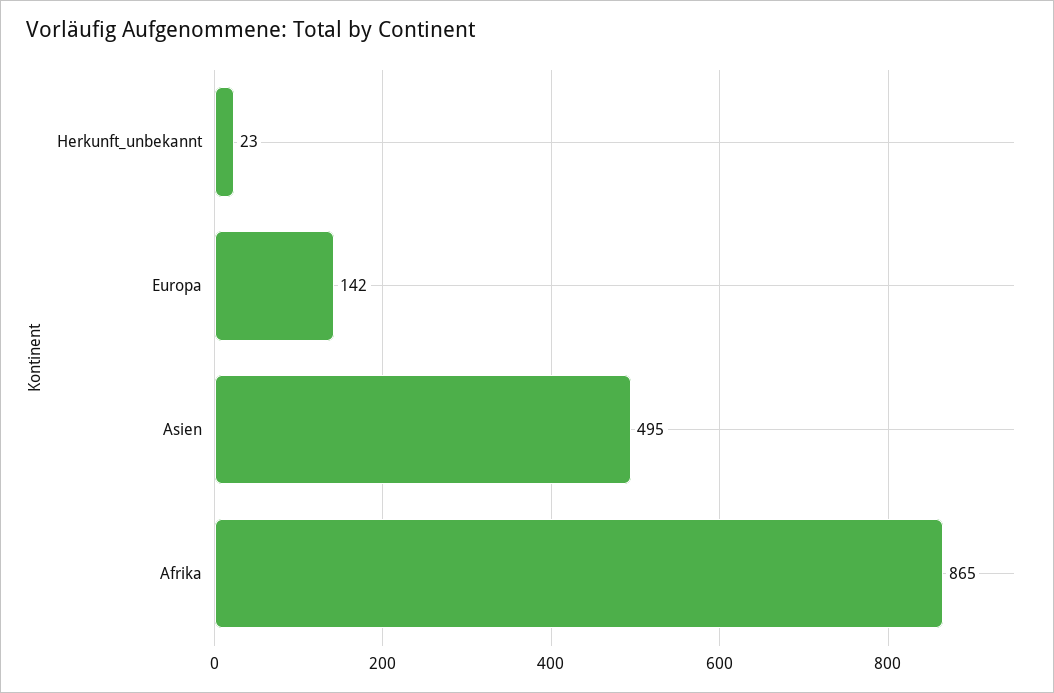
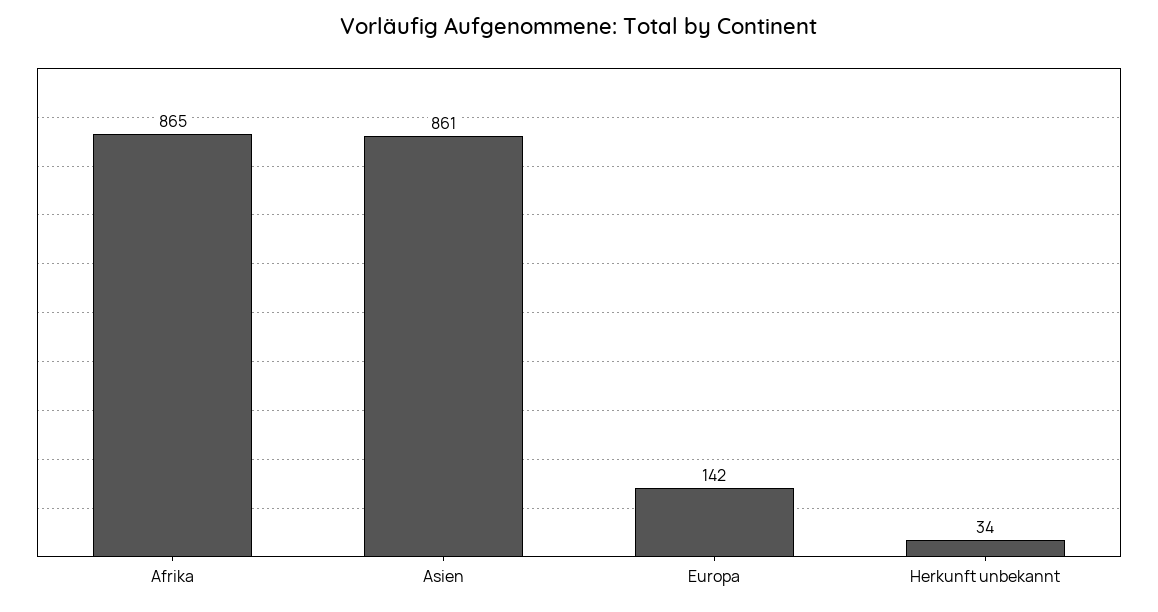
Herkunft_unbekannt: 23 -> 34
Asien: 495 -> 861

